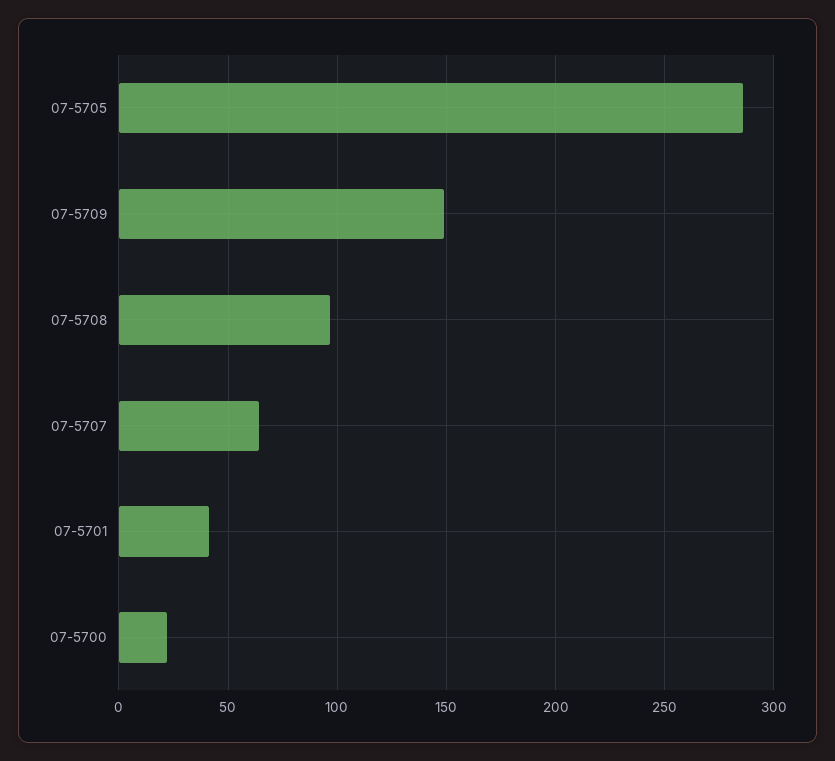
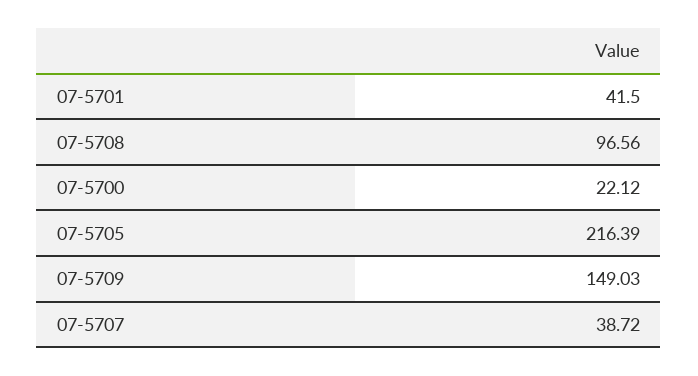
07-5705: 285 -> 216.39
07-5707: 65 -> 38.72

